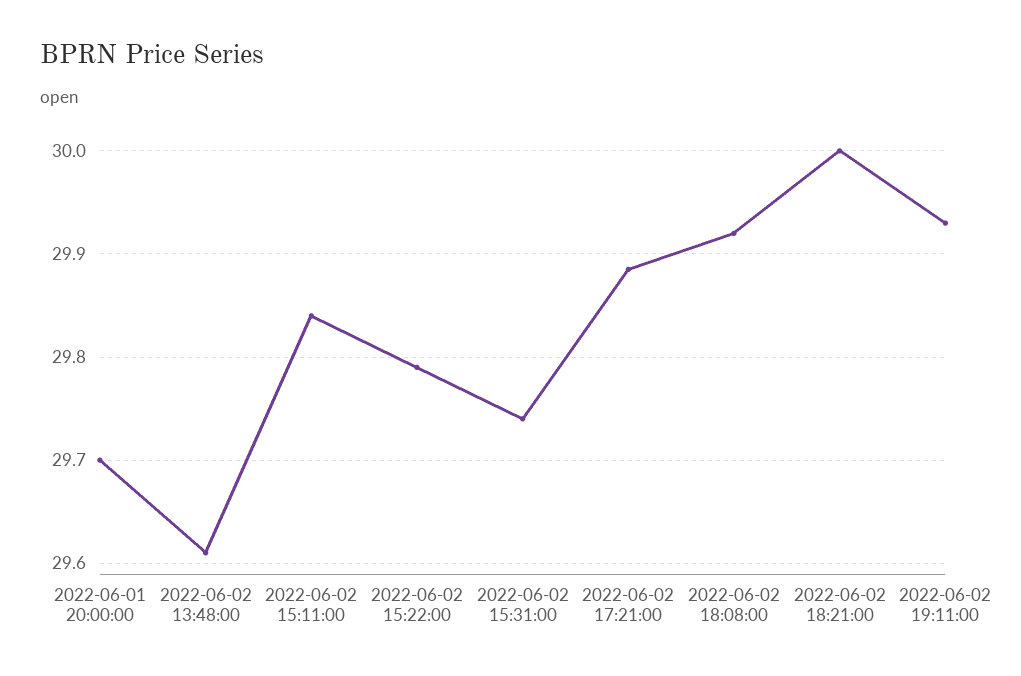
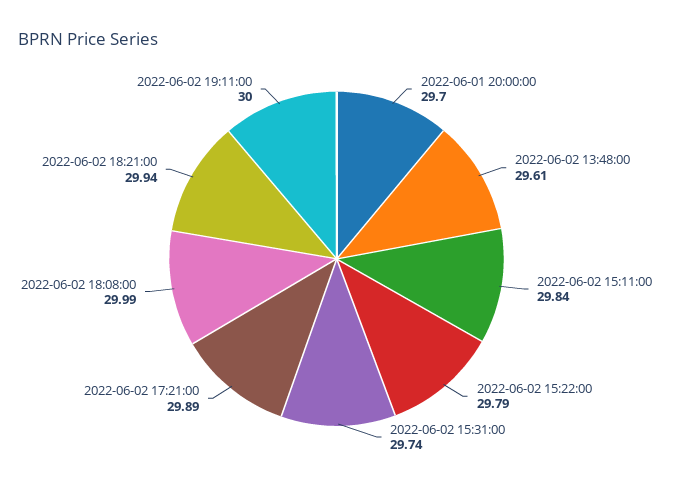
2022-06-02 18:08:00: 29.92 -> 29.99
2022-06-02 18:21:00: 30 -> 29.94
2022-06-02 19:11:00: 29.93 -> 30

